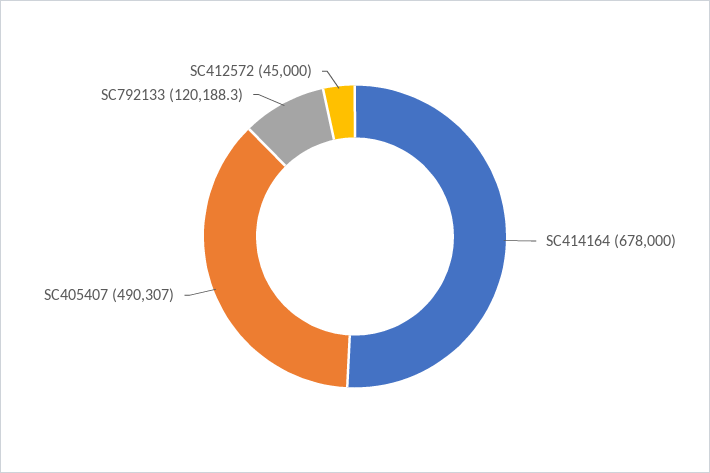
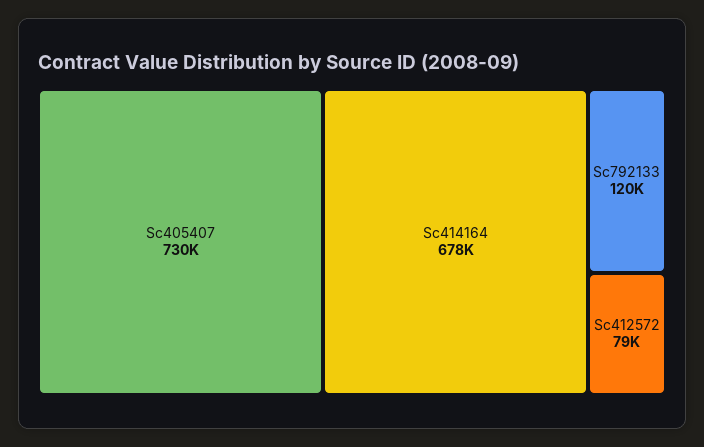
SC405407: 490307 -> 730000
SC412572: 45000 -> 79000

